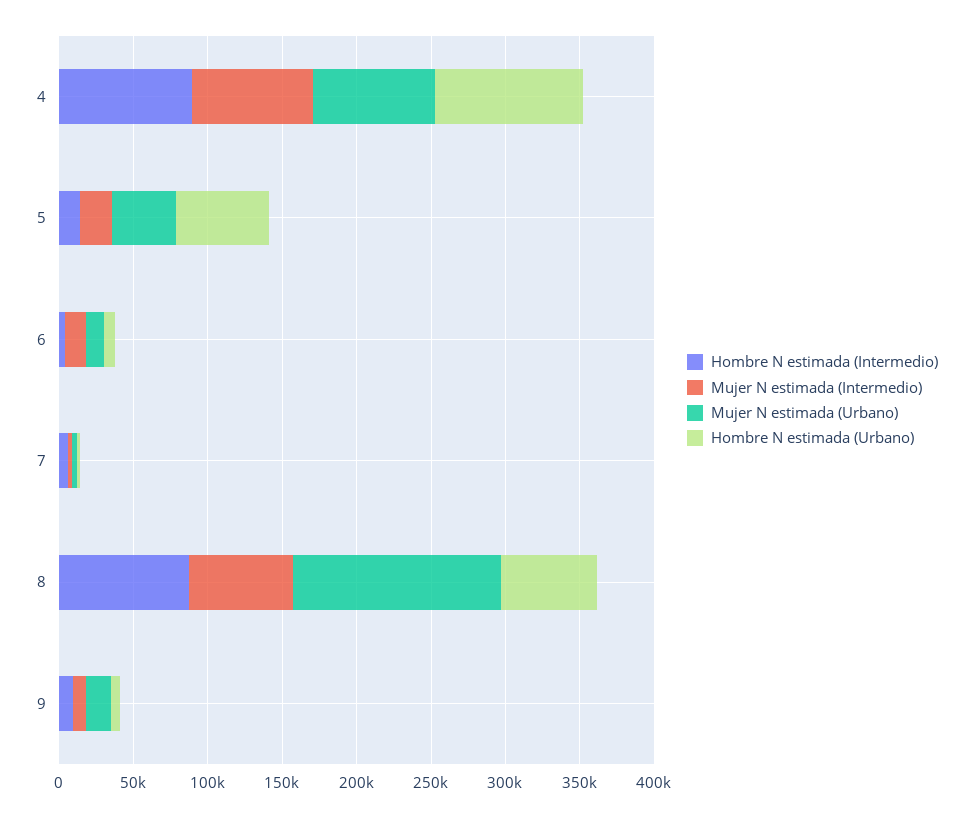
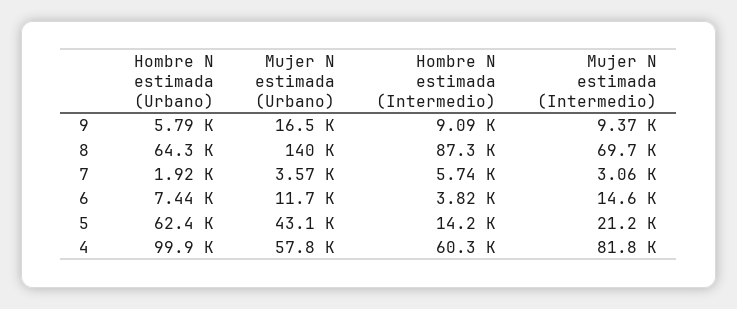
Hombre N estimada (Intermedio), 4: 90000 -> 60300
Mujer N estimada (Urbano), 4: 80000 -> 57800

